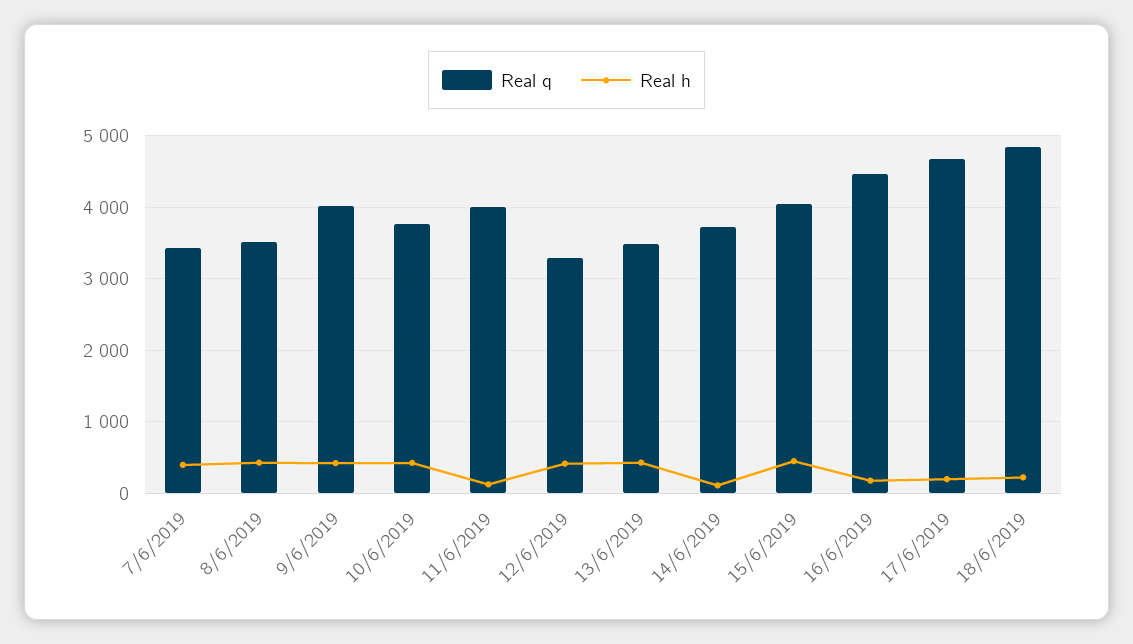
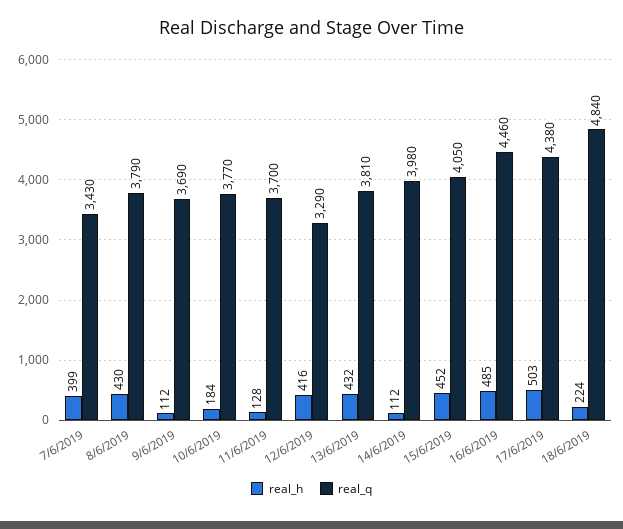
Real q, 8/6/2019: 3500 -> 3790
Real q, 9/6/2019: 4000 -> 3690
Real h, 9/6/2019: 400 -> 112
Real h, 10/6/2019: 400 -> 184
Real q, 11/6/2019: 4000 -> 3700
Real q, 13/6/2019: 3500 -> 3810
Real q, 14/6/2019: 3700 -> 3980
Real h, 16/6/2019: 200 -> 485
Real q, 17/6/2019: 4700 -> 4380
Real h, 17/6/2019: 200 -> 503

